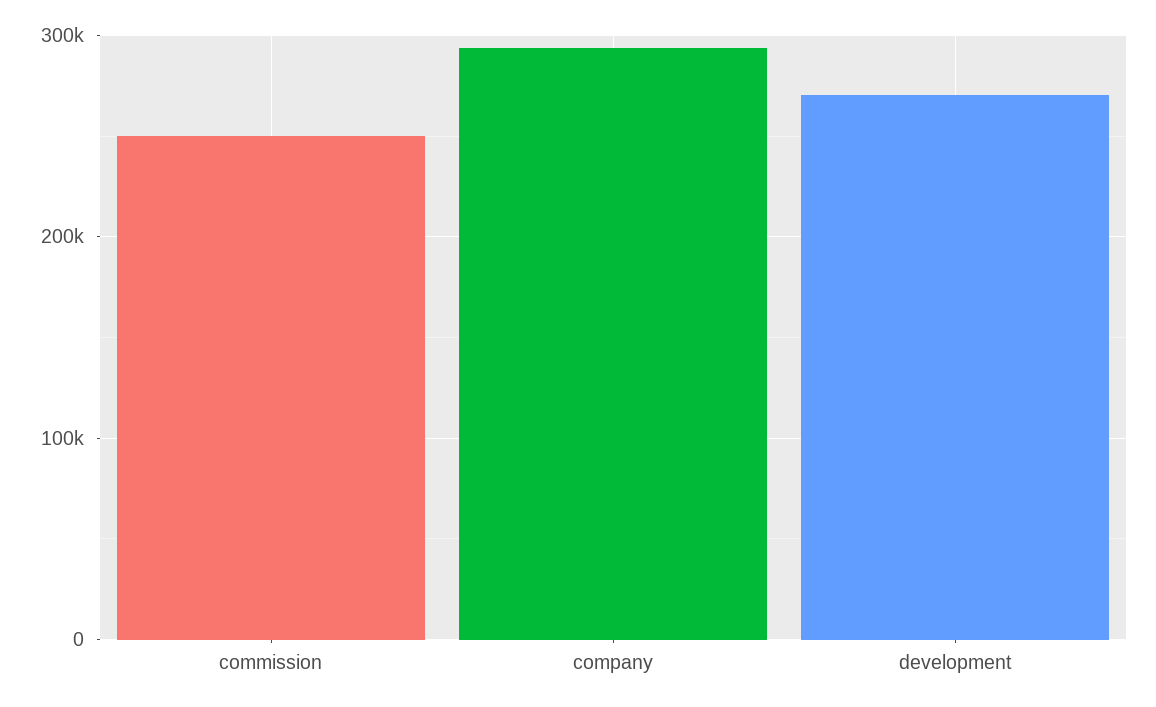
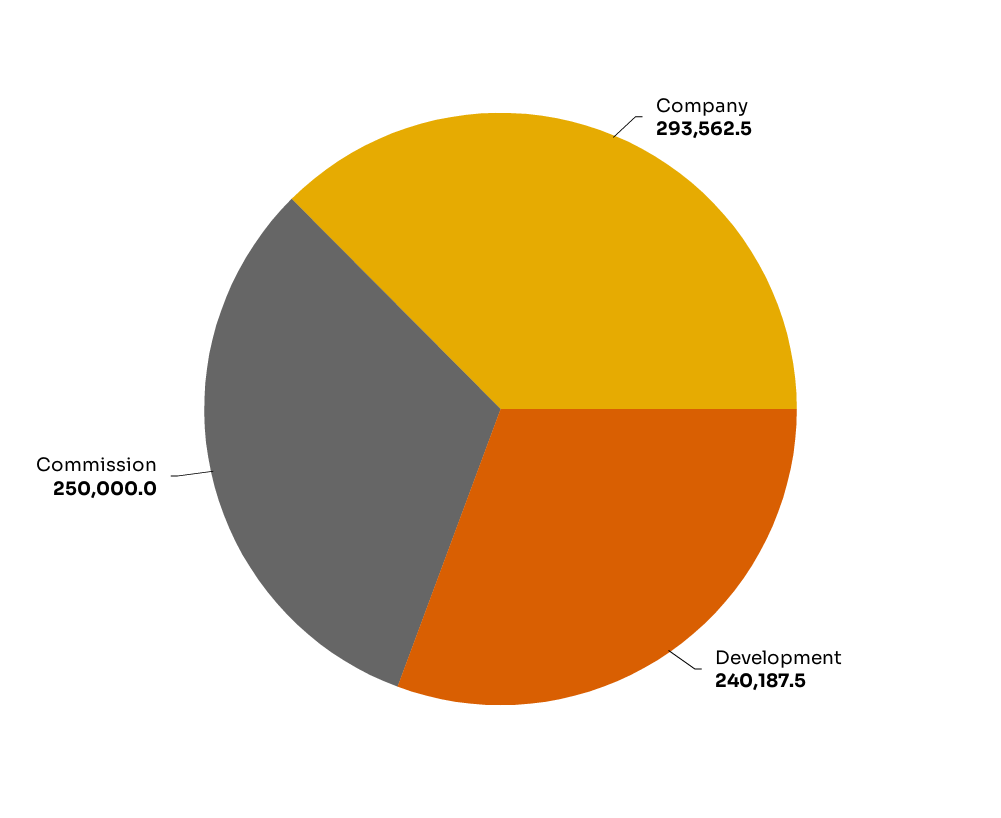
development: 270000 -> 240187.5

